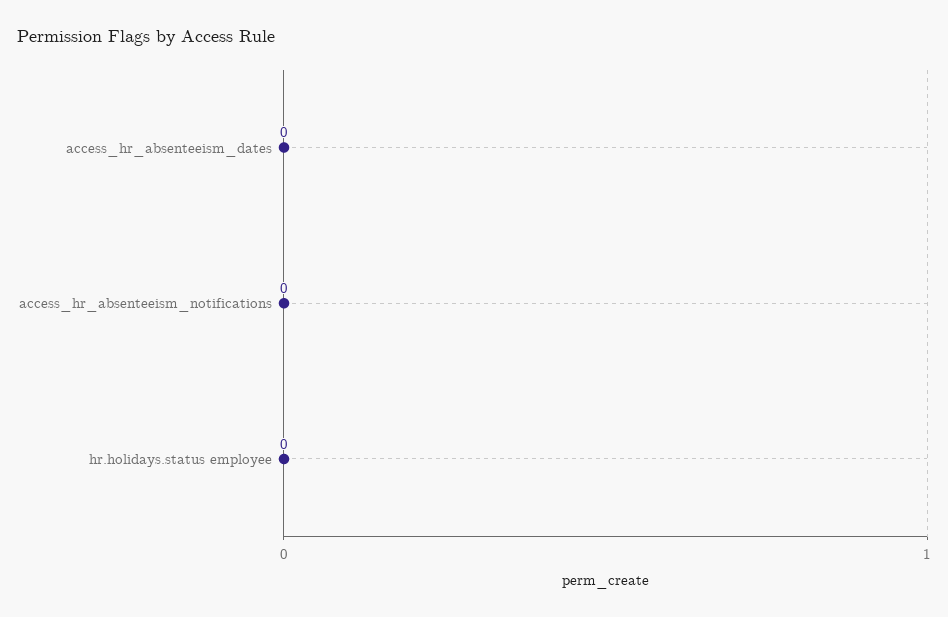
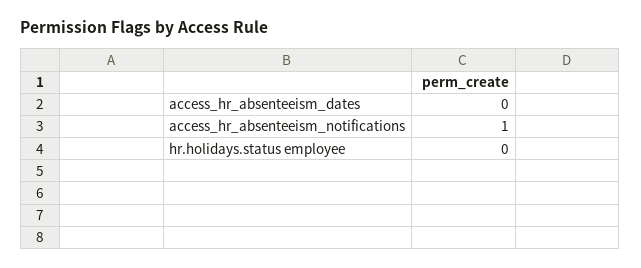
access_hr_absenteeism_notifications: 0 -> 1

